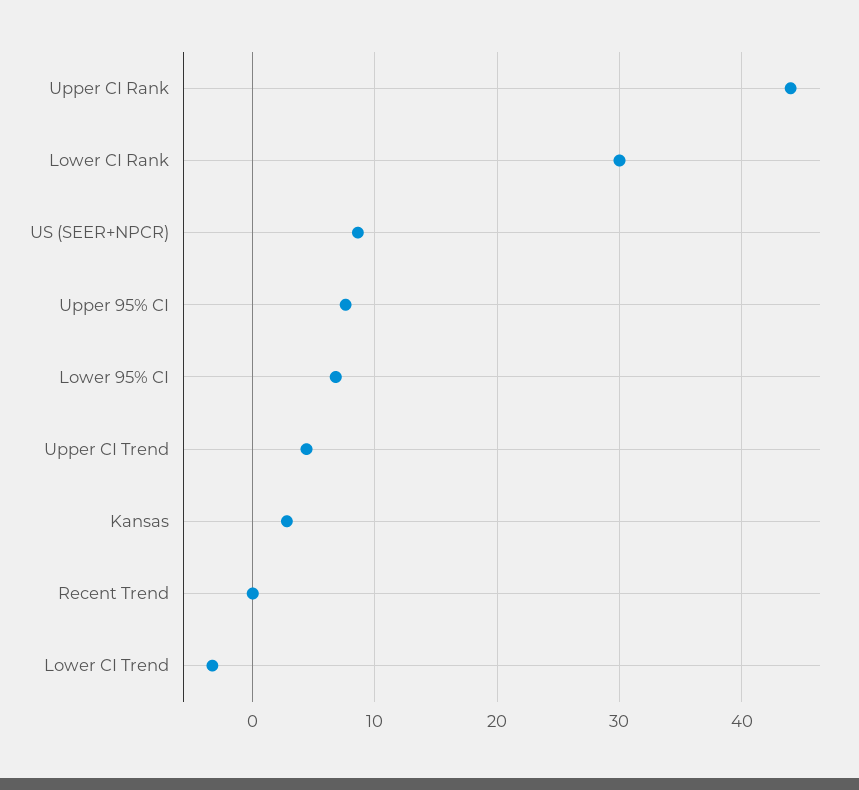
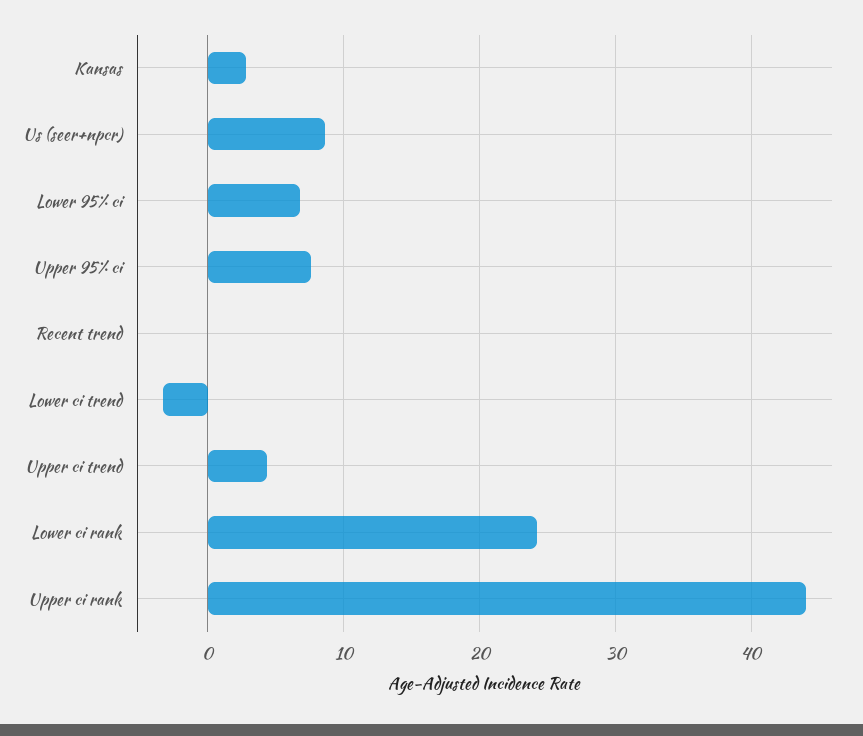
Lower CI Rank: 30 -> 24

